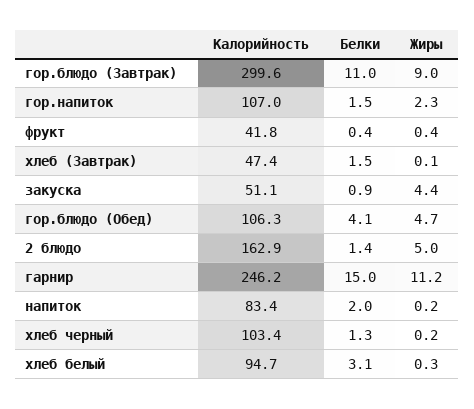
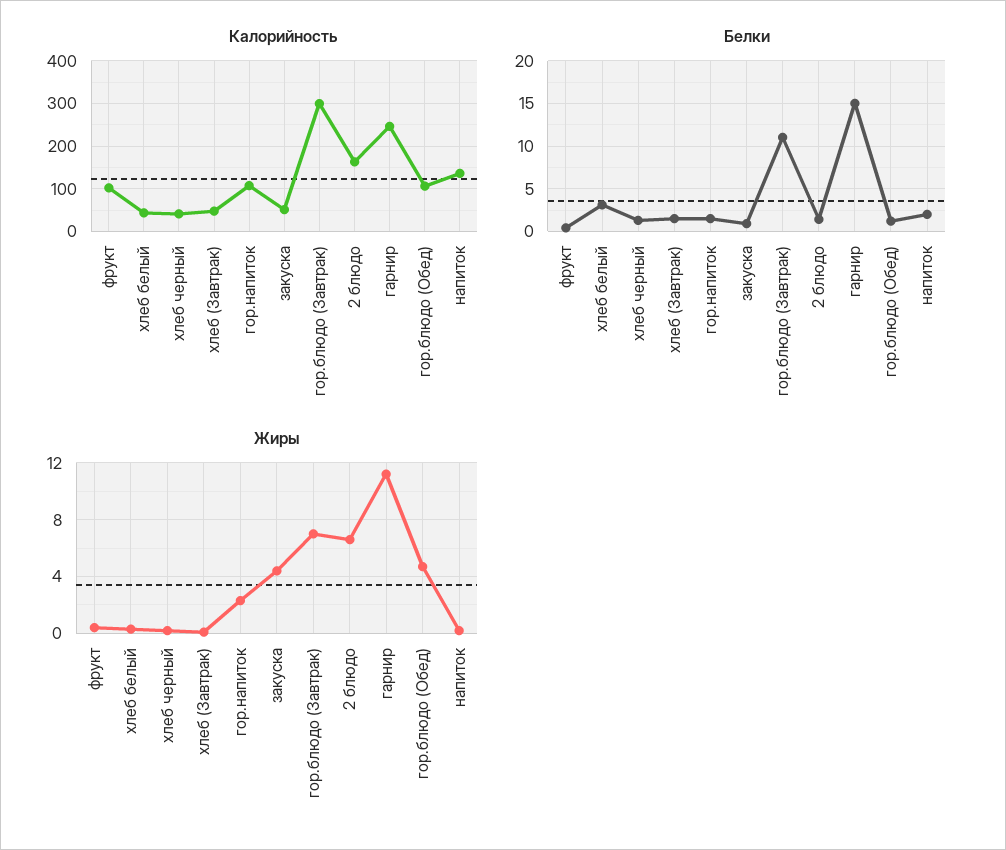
Жиры, гор.блюдо (Завтрак): 9 -> 7
Калорийность, фрукт: 41.8 -> 100
Белки, гор.блюдо (Обед): 4.1 -> 1
Жиры, 2 блюдо: 5 -> 6.5
Калорийность, напиток: 83.4 -> 140
Калорийность, хлеб черный: 103.4 -> 40
Калорийность, хлеб белый: 94.7 -> 40

